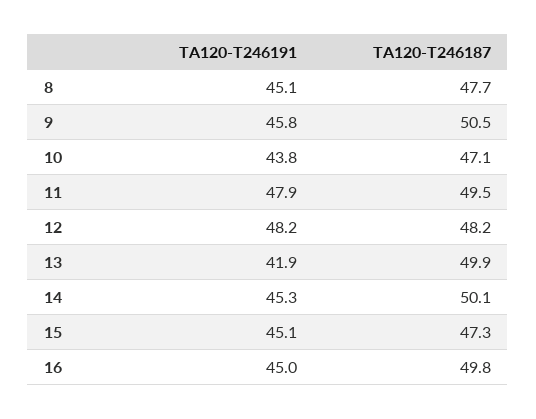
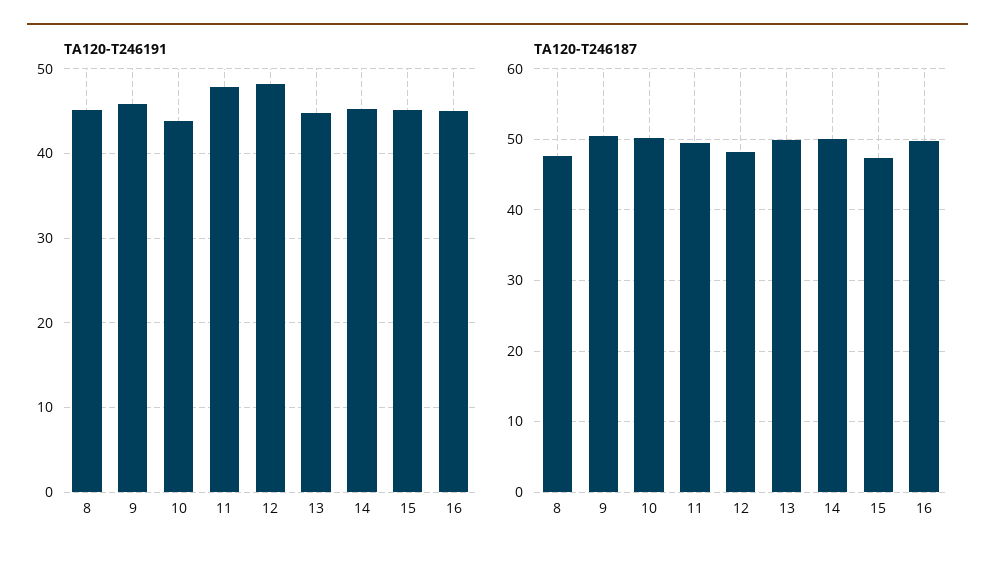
TA120-T246187, 10: 47.1 -> 50
TA120-T246191, 13: 41.9 -> 45

